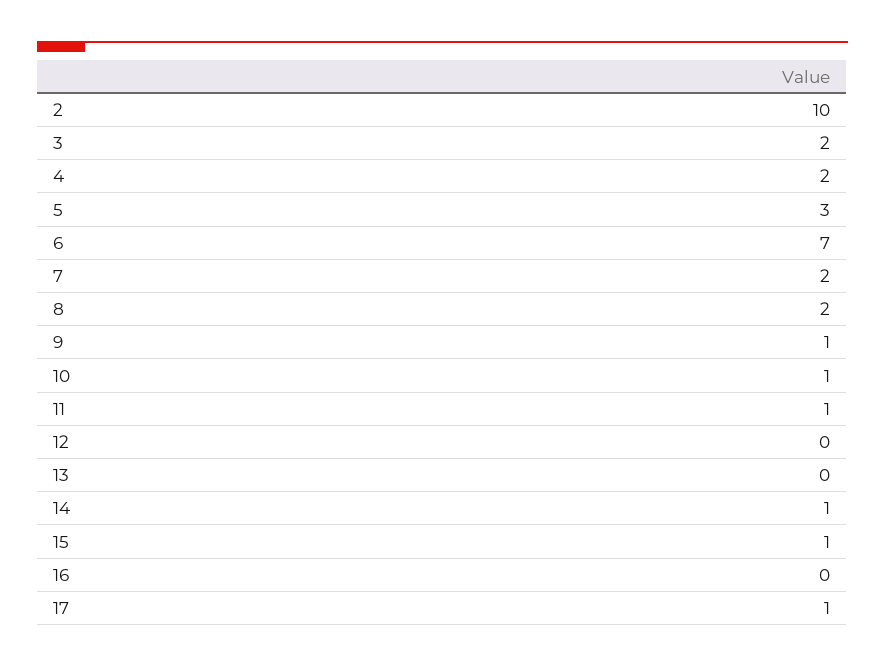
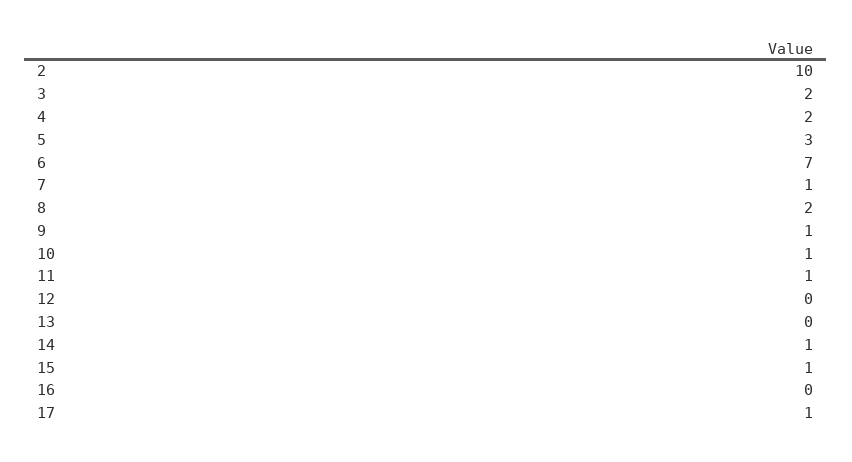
7: 2 -> 1

